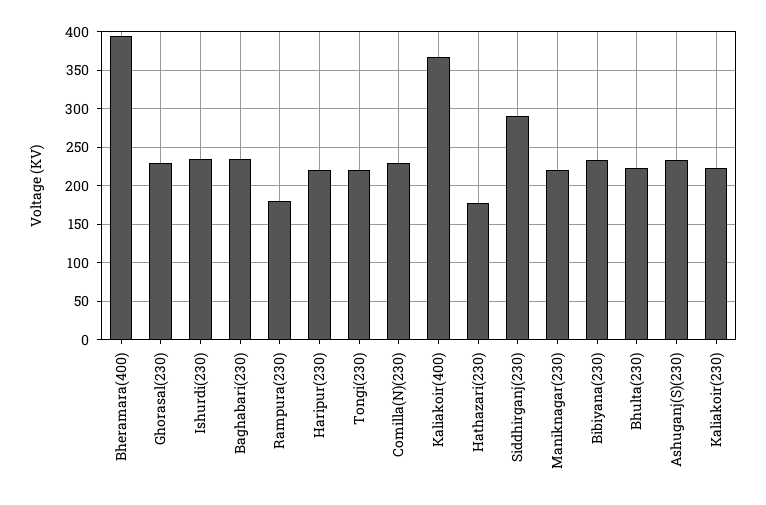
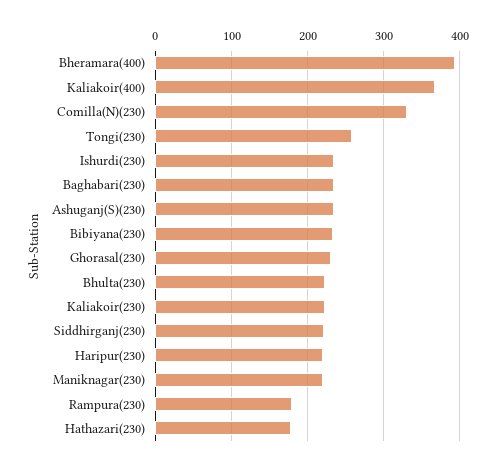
Tongi(230): 220 -> 260
Comilla(N)(230): 230 -> 330
Siddhirganj(230): 290 -> 220

